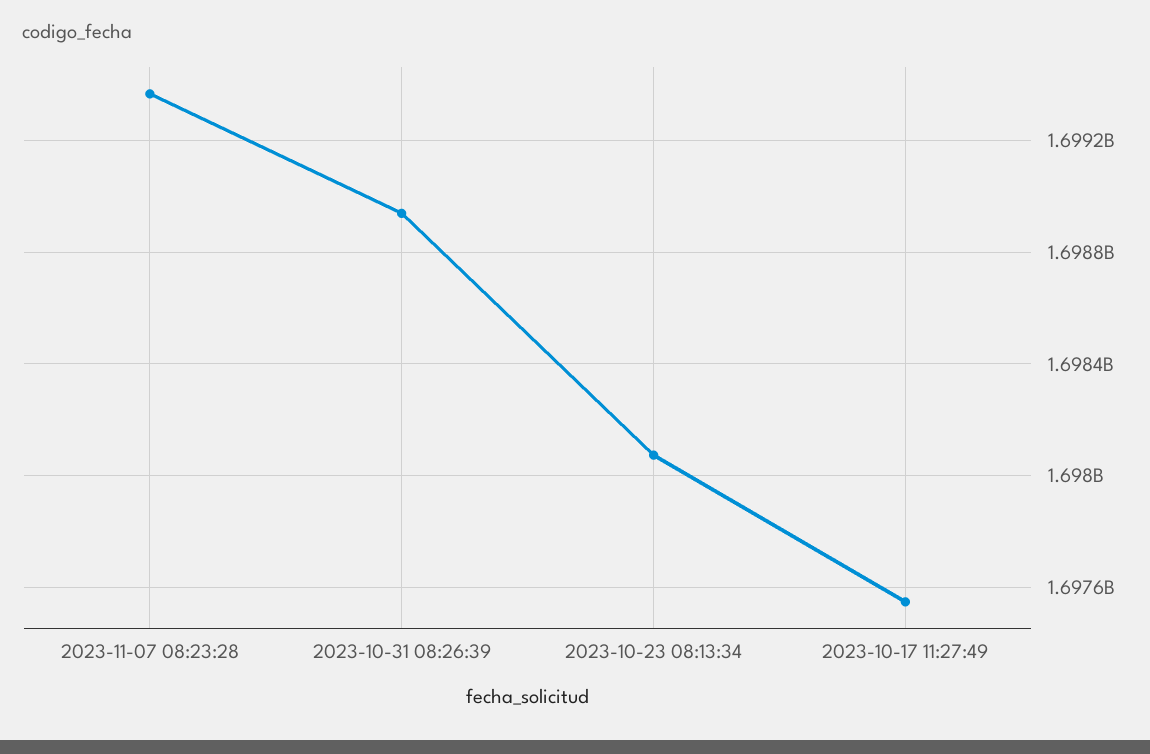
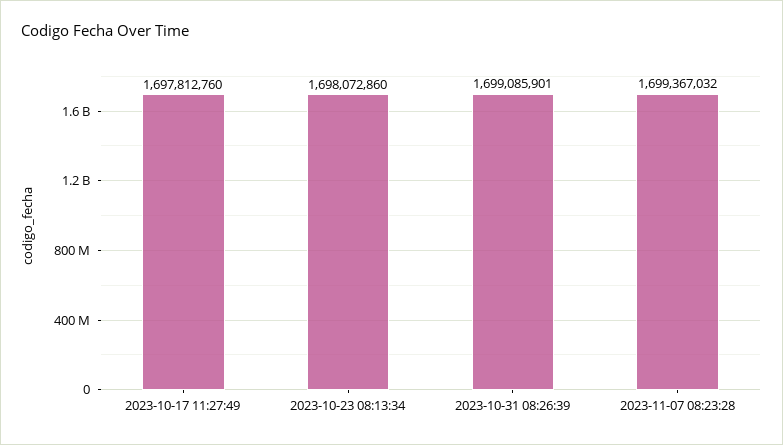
2023-10-31 08:26:39: 1698950000 -> 1699085901
2023-10-17 11:27:49: 1697550000 -> 1697812760

